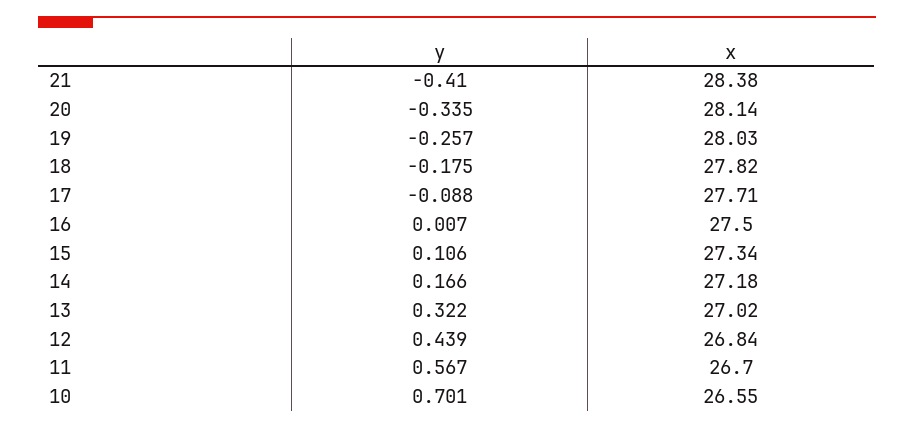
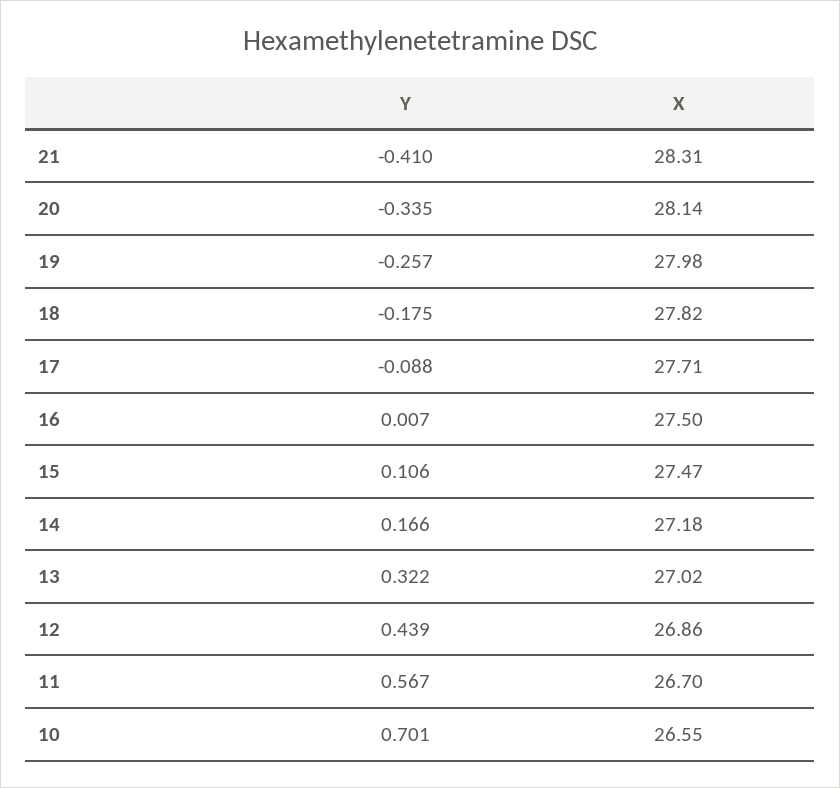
x, 21: 28.38 -> 28.31
x, 19: 28.03 -> 27.98
x, 15: 27.34 -> 27.47
x, 12: 26.84 -> 26.86

